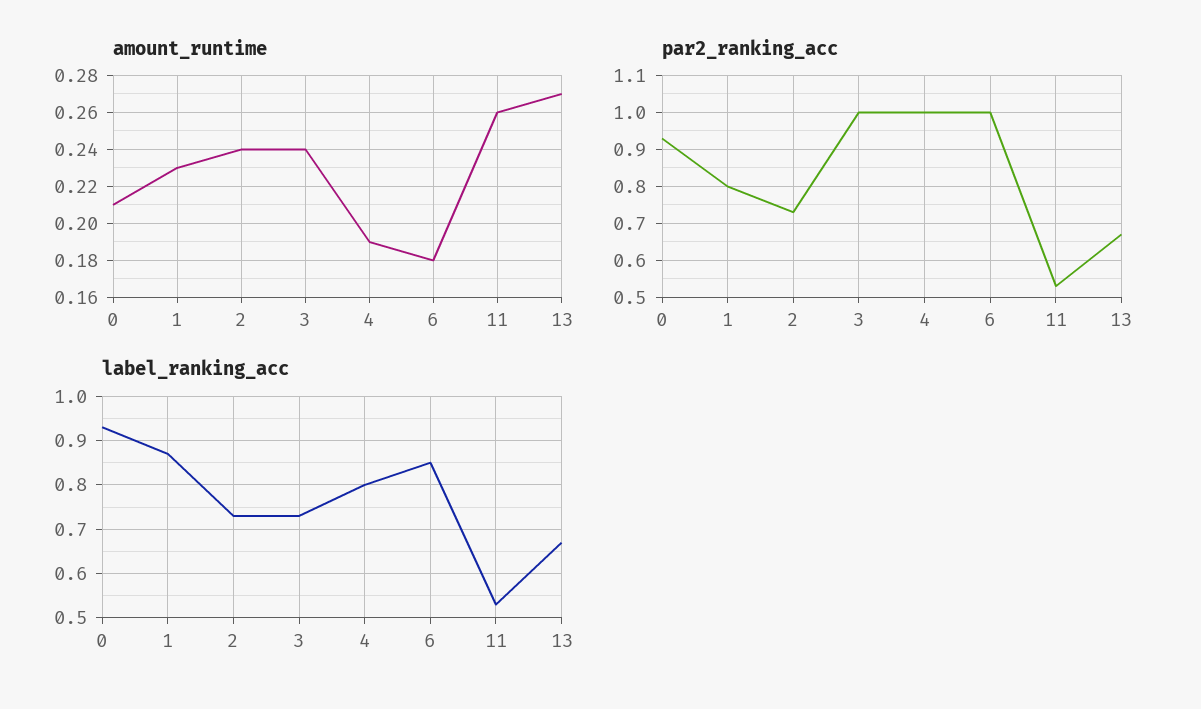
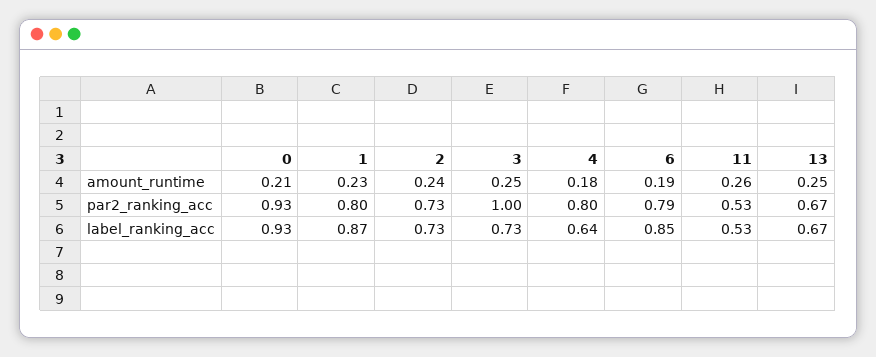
amount_runtime, 3: 0.24 -> 0.25
amount_runtime, 4: 0.19 -> 0.18
amount_runtime, 6: 0.18 -> 0.19
amount_runtime, 13: 0.27 -> 0.25
par2_ranking_acc, 4: 1 -> 0.8
par2_ranking_acc, 6: 1 -> 0.79
label_ranking_acc, 4: 0.8 -> 0.64

